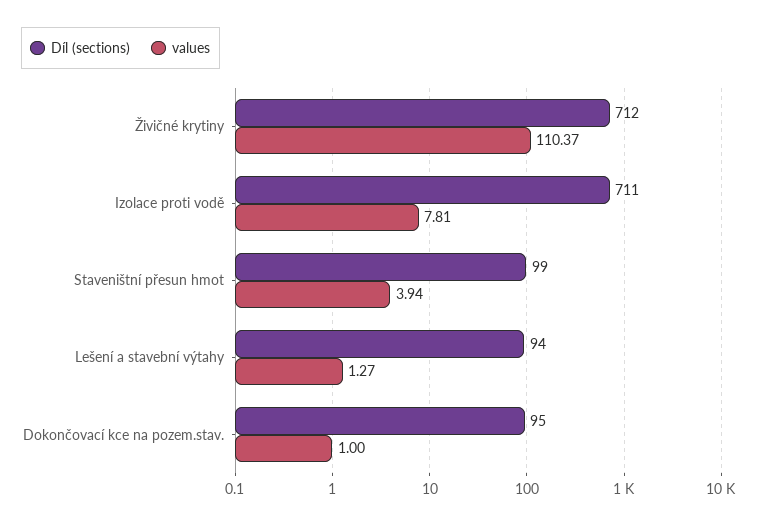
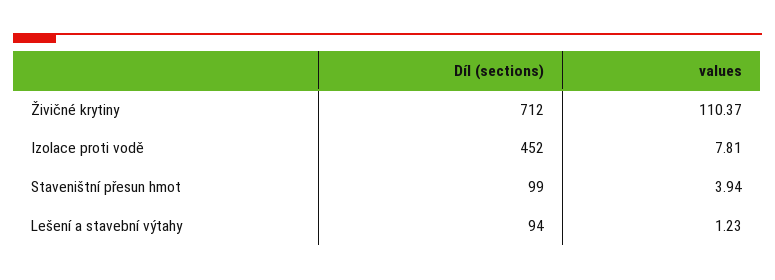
Díl (sections), Izolace proti vodě: 711 -> 452
values, Lešení a stavební výtahy: 1.27 -> 1.23
Díl (sections), Dokončovací kce na pozem.stav.: 95 -> none
values, Dokončovací kce na pozem.stav.: 1 -> none

